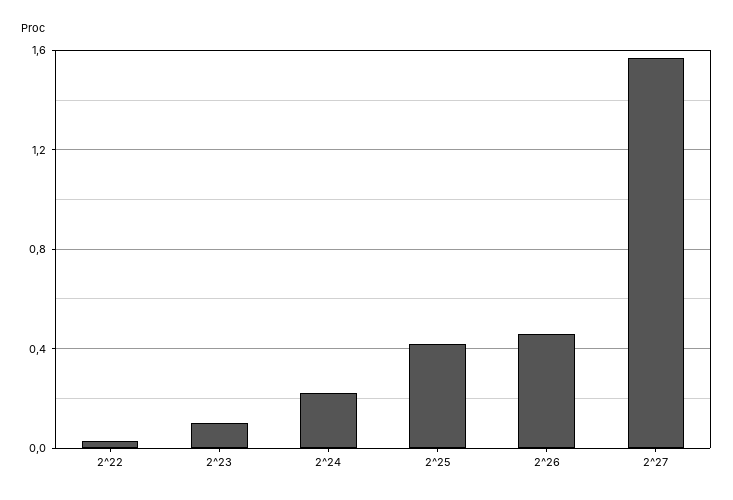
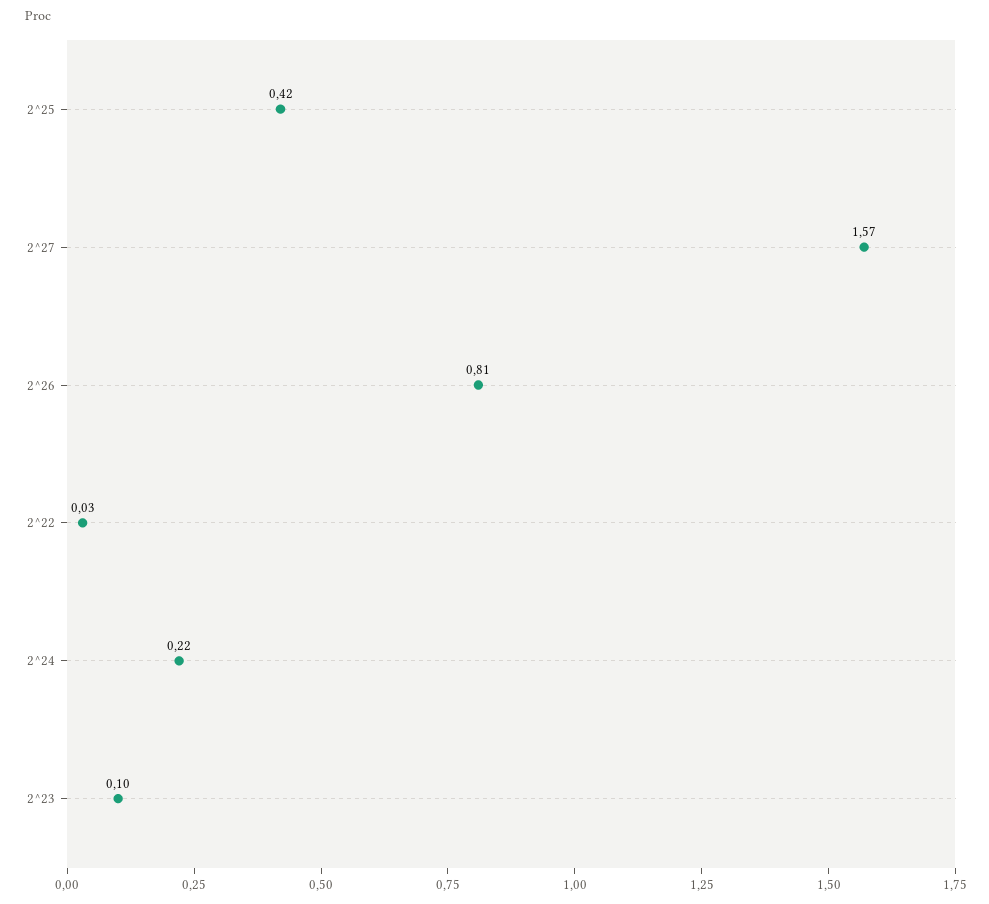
2^26: 0.45 -> 0.81

